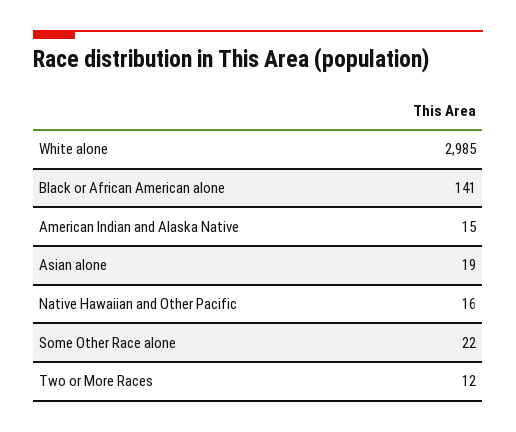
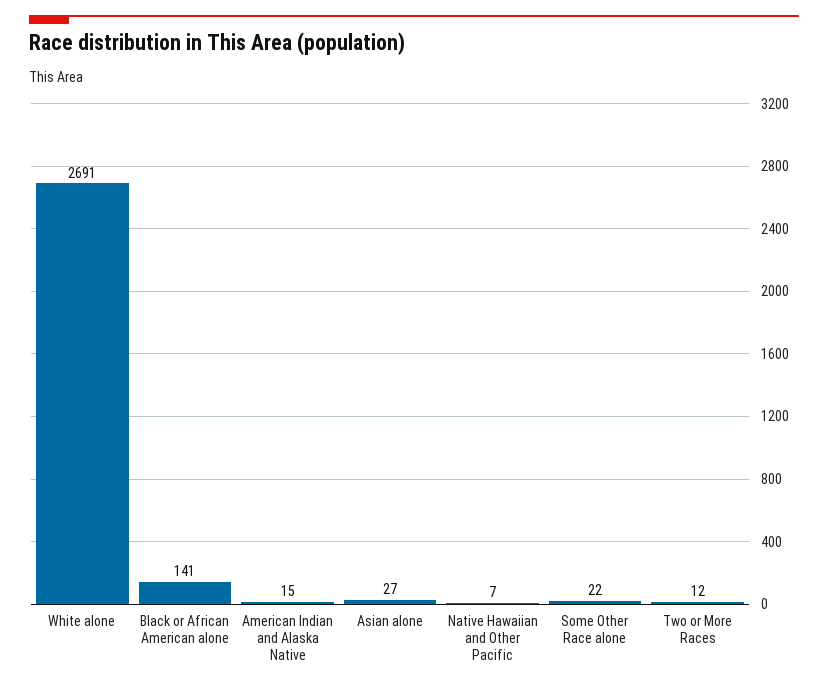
White alone: 2985 -> 2691
Asian alone: 19 -> 27
Native Hawaiian and Other Pacific: 16 -> 7

